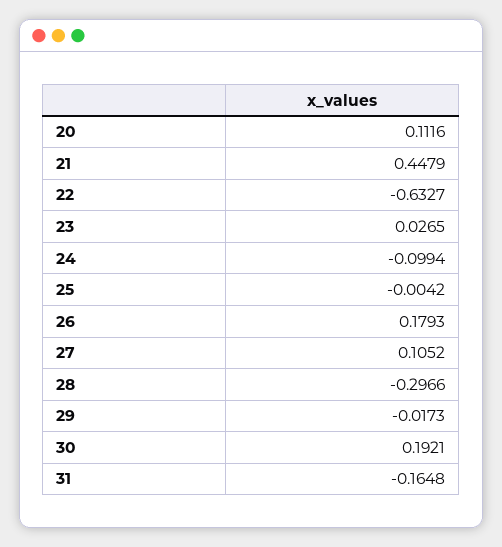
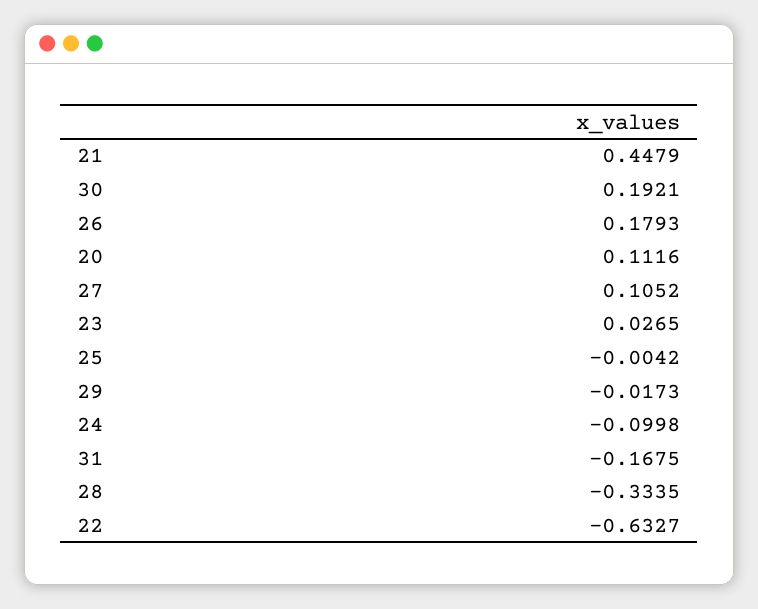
24: -0.0994 -> -0.0998
28: -0.2966 -> -0.3335
31: -0.1648 -> -0.1675

